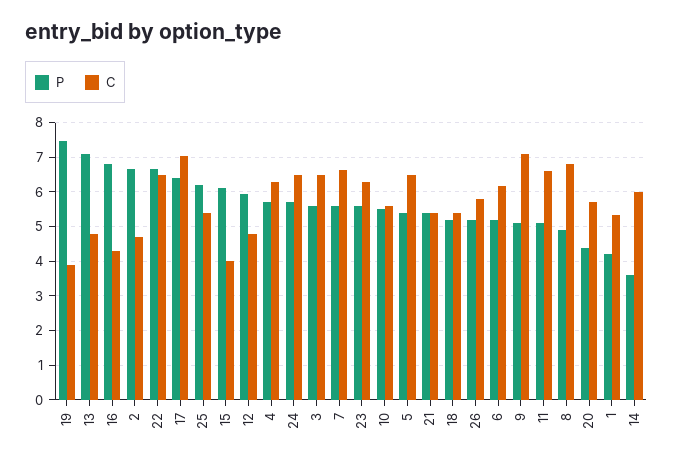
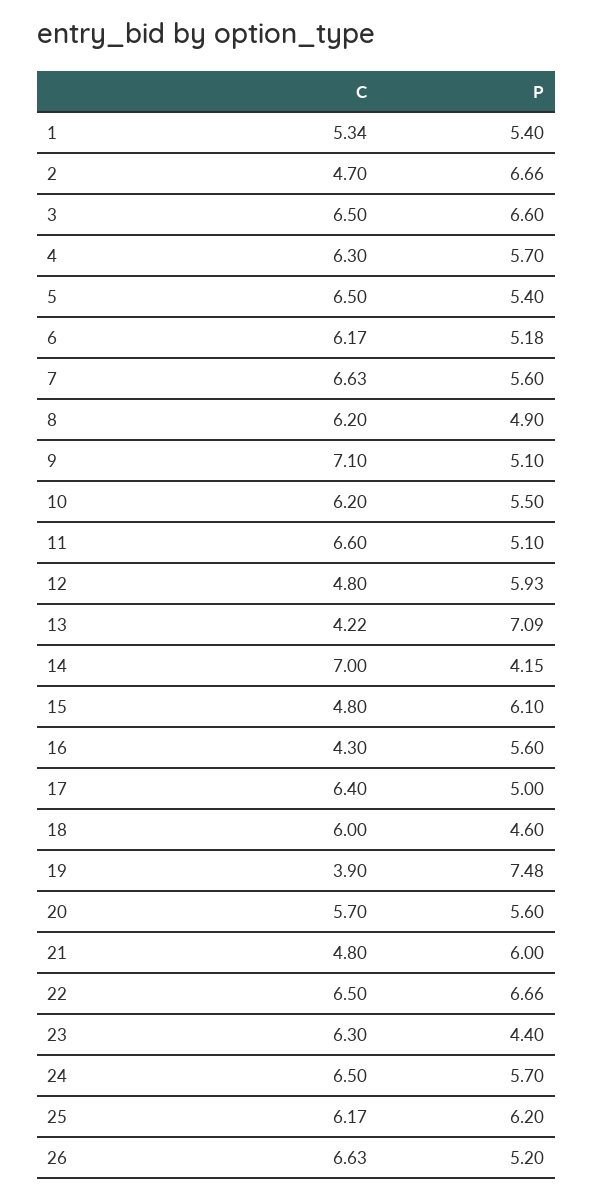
C, 13: 4.8 -> 4.22
P, 16: 6.8 -> 5.6
P, 17: 6.4 -> 5
C, 17: 7 -> 6.4
C, 25: 5.4 -> 6.17
C, 15: 4 -> 4.8
P, 3: 5.6 -> 6.6
P, 23: 5.6 -> 4.4
C, 10: 5.6 -> 6.2
P, 21: 5.4 -> 6
C, 21: 5.4 -> 4.8
P, 18: 5.2 -> 4.6
C, 18: 5.4 -> 6
C, 26: 5.8 -> 6.63
C, 8: 6.8 -> 6.2
P, 20: 4.4 -> 5.6
P, 1: 4.2 -> 5.4
P, 14: 3.6 -> 4.15
C, 14: 6 -> 7

